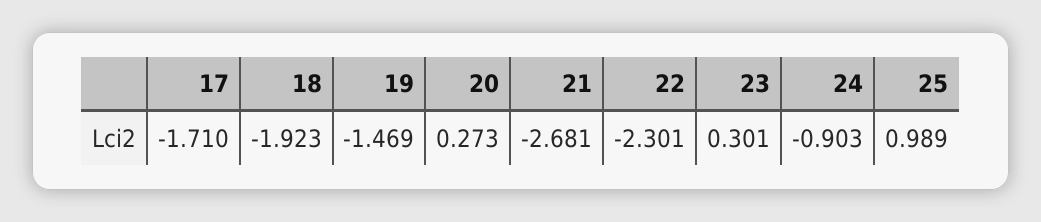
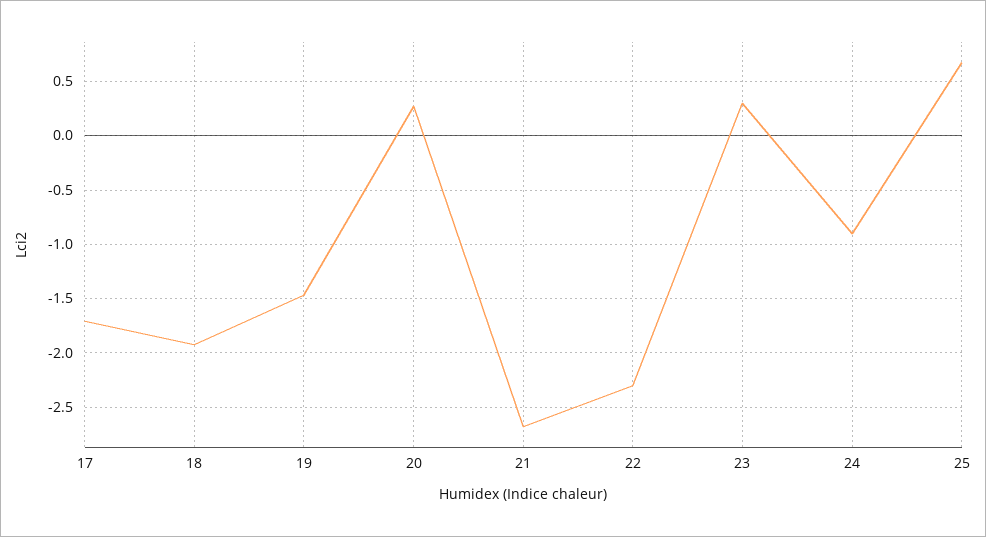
25: 0.989 -> 0.7

